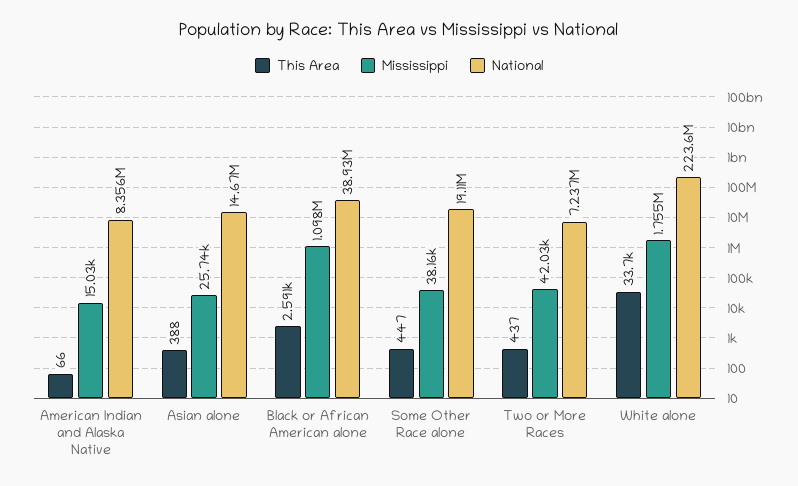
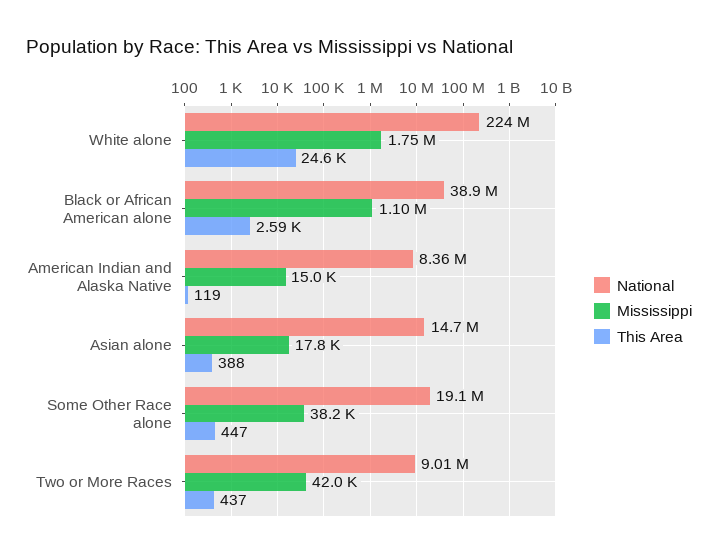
This Area, American Indian and Alaska Native: 66 -> 119
Mississippi, Asian alone: 25740 -> 17800
National, Two or More Races: 7237000 -> 9010000
This Area, White alone: 33700 -> 24600

